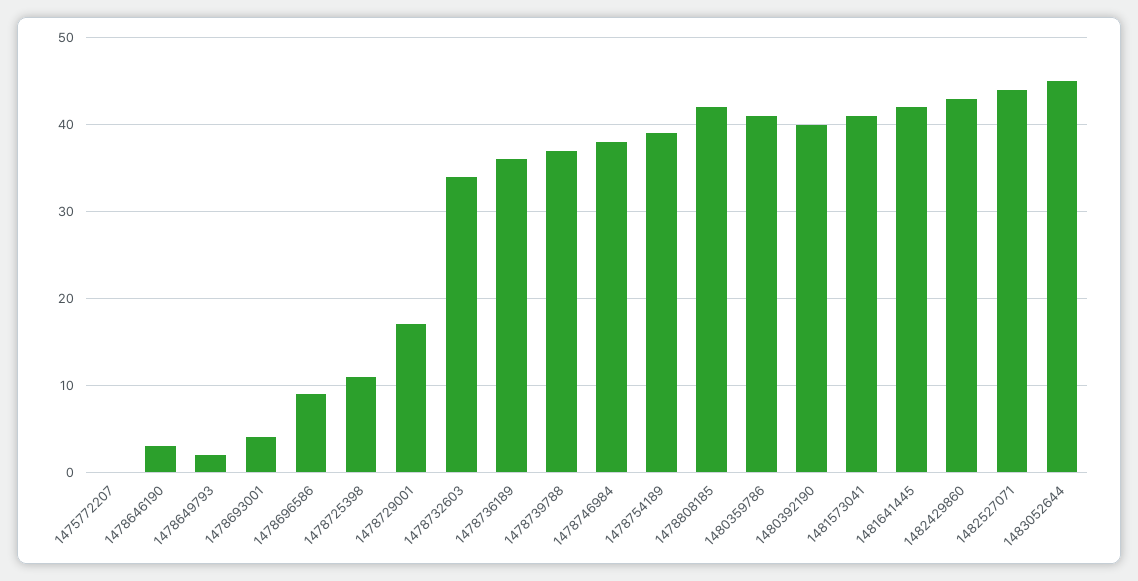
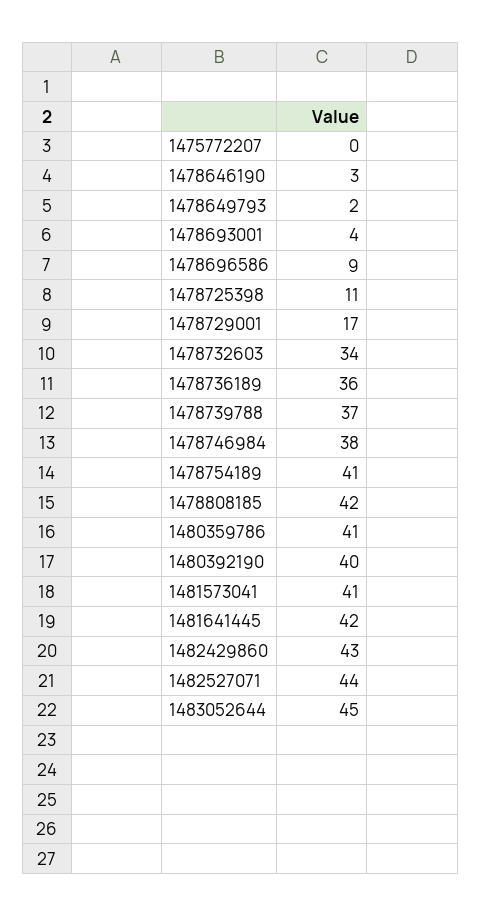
1478754189: 39 -> 41

